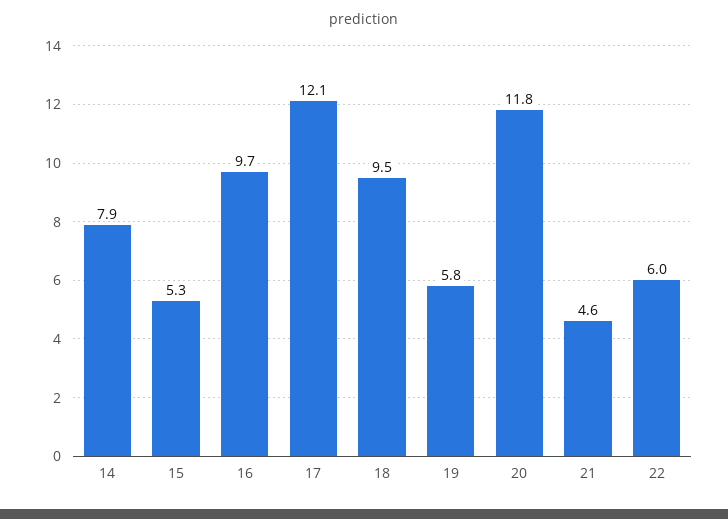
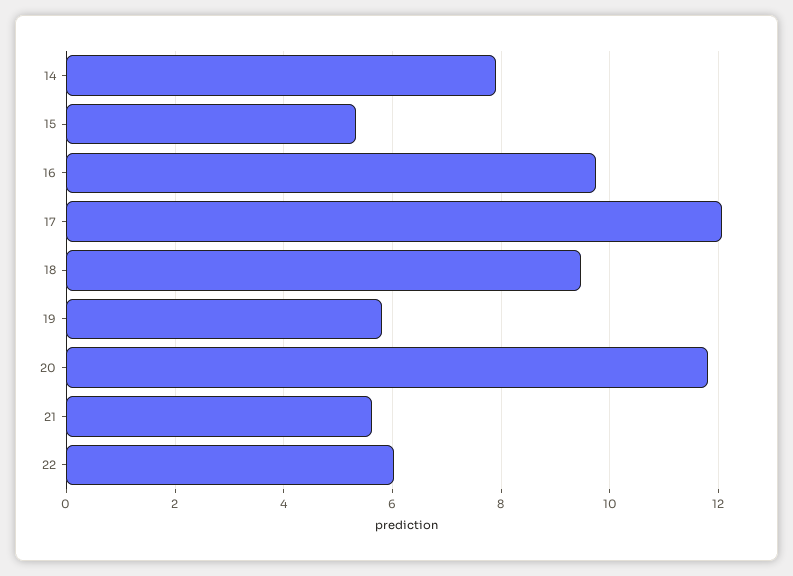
21: 4.6 -> 5.6

